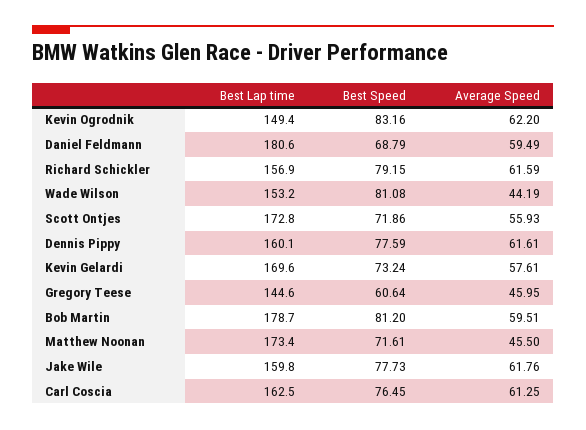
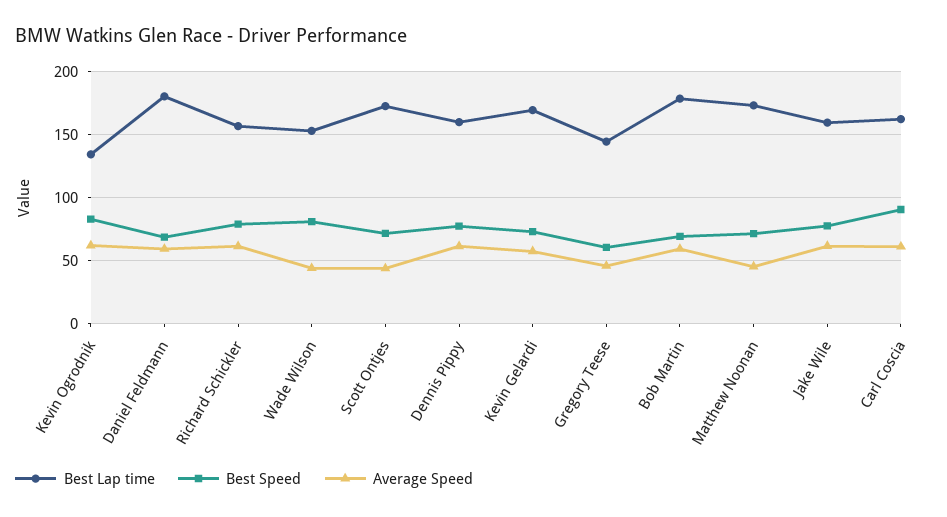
Best Lap time, Kevin Ogrodnik: 149.4 -> 135
Average Speed, Scott Ontjes: 55.93 -> 45
Best Speed, Bob Martin: 81.2 -> 70
Best Speed, Carl Coscia: 76.45 -> 90

